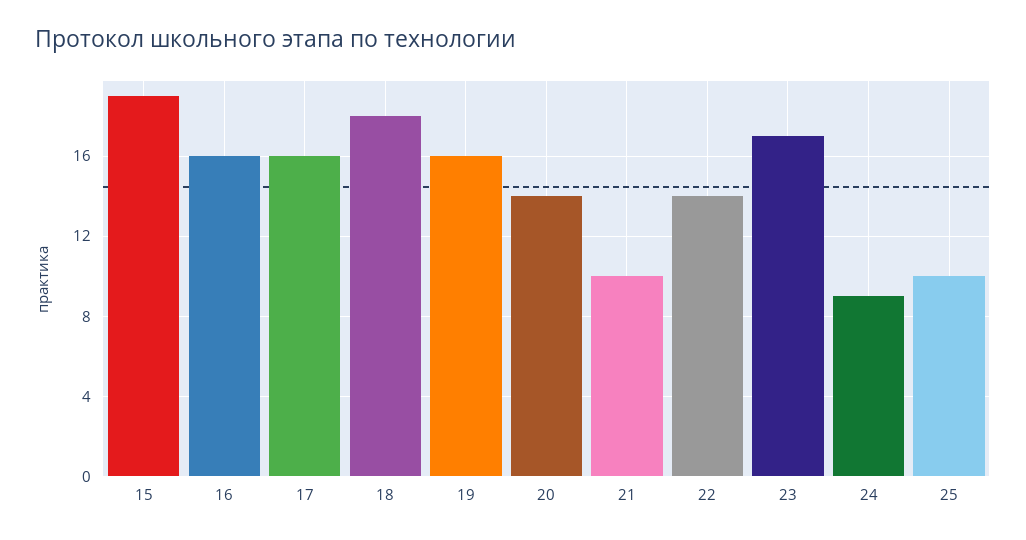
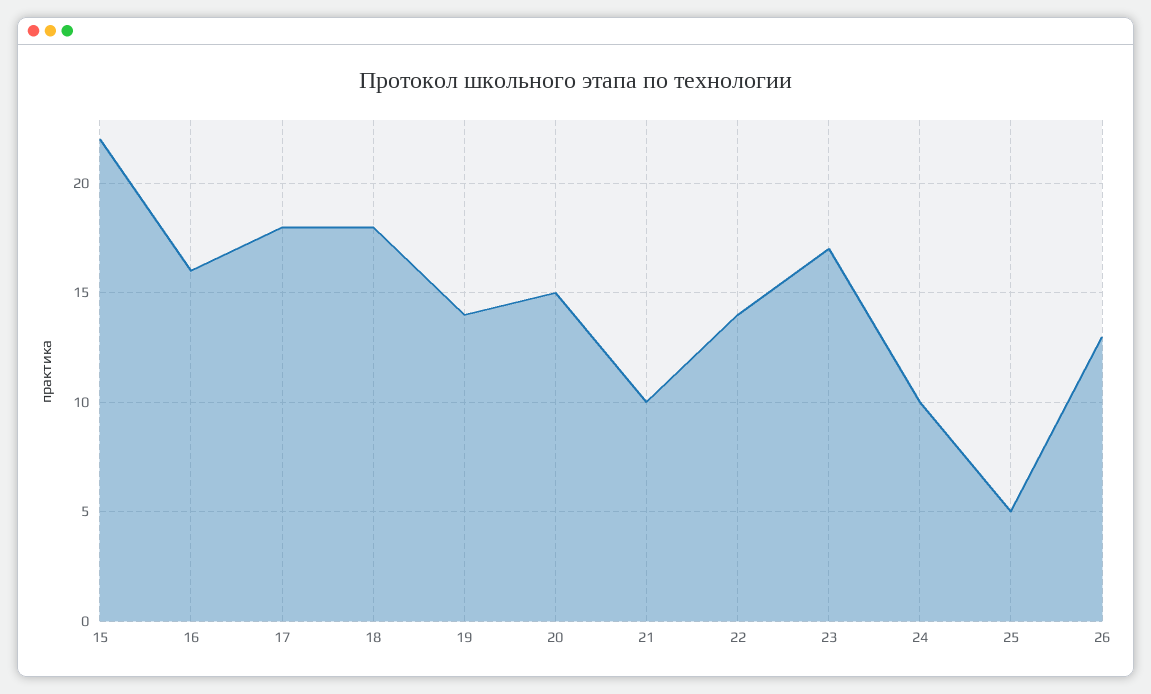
15: 19 -> 22
17: 16 -> 18
19: 16 -> 14
20: 14 -> 15
24: 9 -> 10
25: 10 -> 5
26: none -> 13

